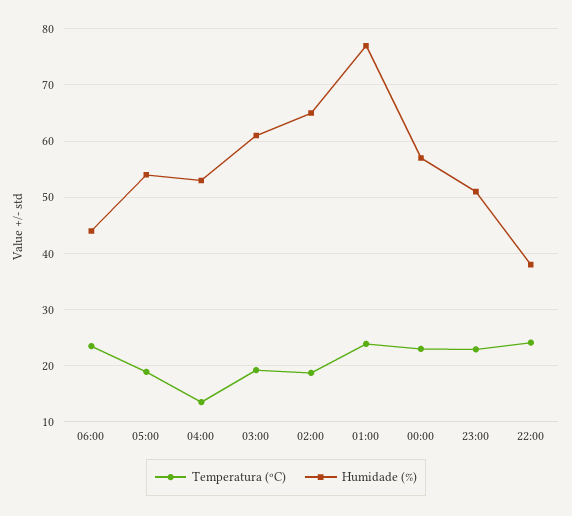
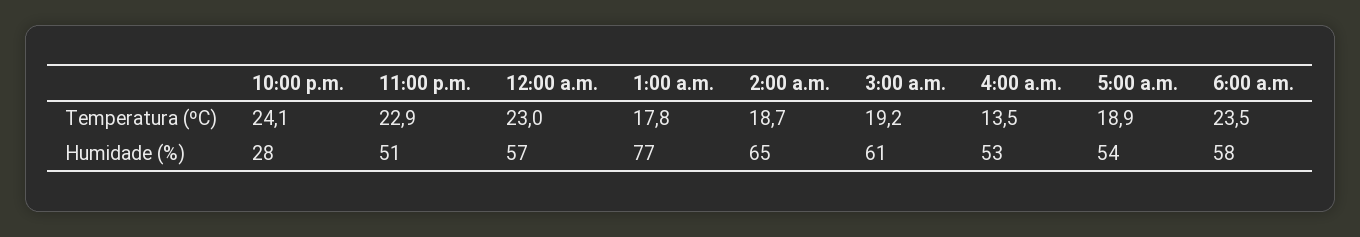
Humidade (%), 06:00: 44 -> 58
Temperatura (ºC), 01:00: 24 -> 17.8
Humidade (%), 22:00: 38 -> 28

